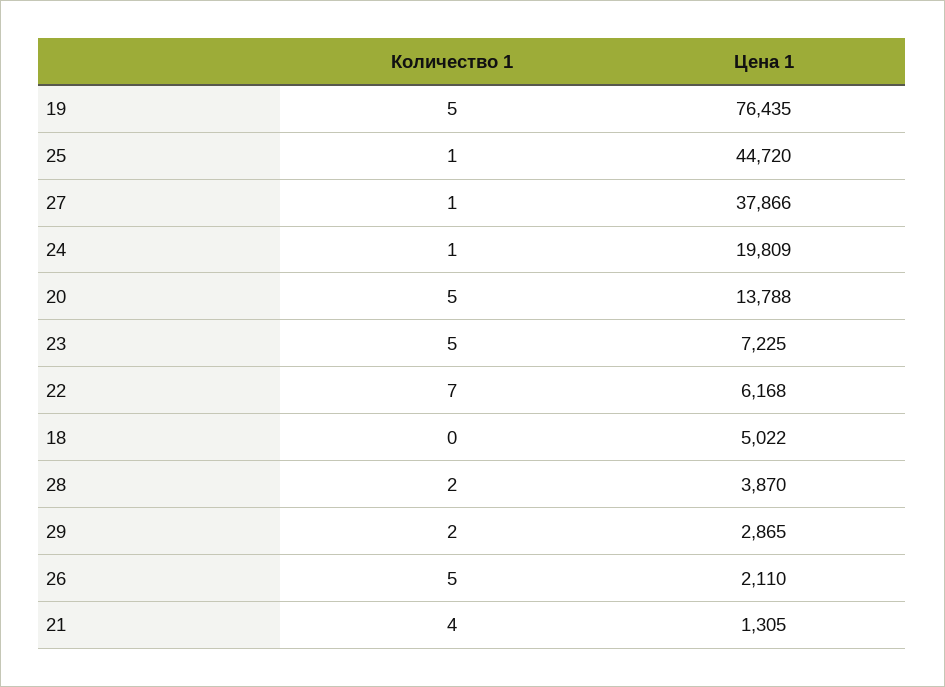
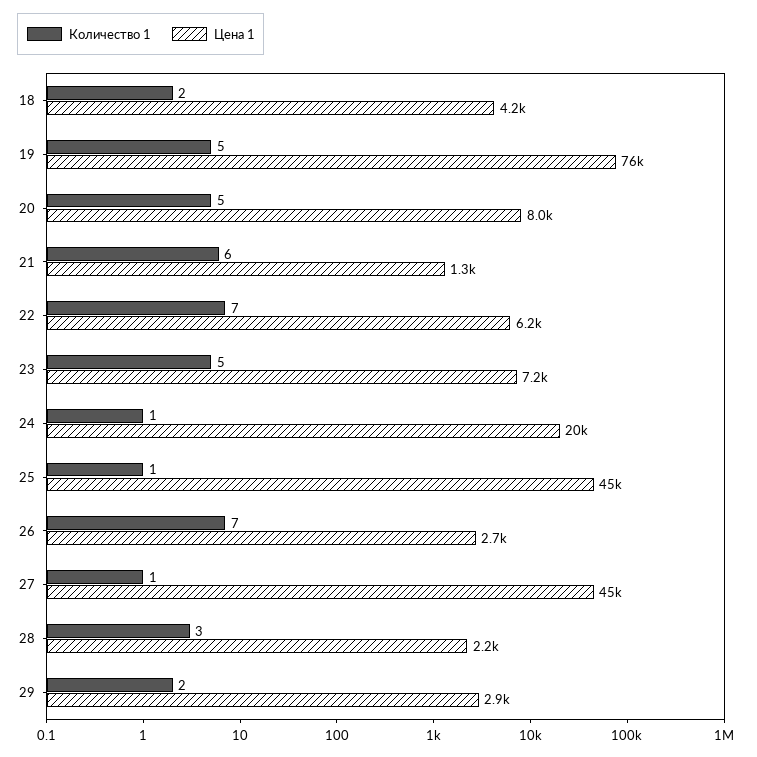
Цена 1, 27: 37866 -> 45000
Цена 1, 20: 13788 -> 8000
Количество 1, 18: 0 -> 2
Цена 1, 18: 5022 -> 4200
Количество 1, 28: 2 -> 3
Цена 1, 28: 3870 -> 2200
Количество 1, 26: 5 -> 7
Цена 1, 26: 2110 -> 2700
Количество 1, 21: 4 -> 6

